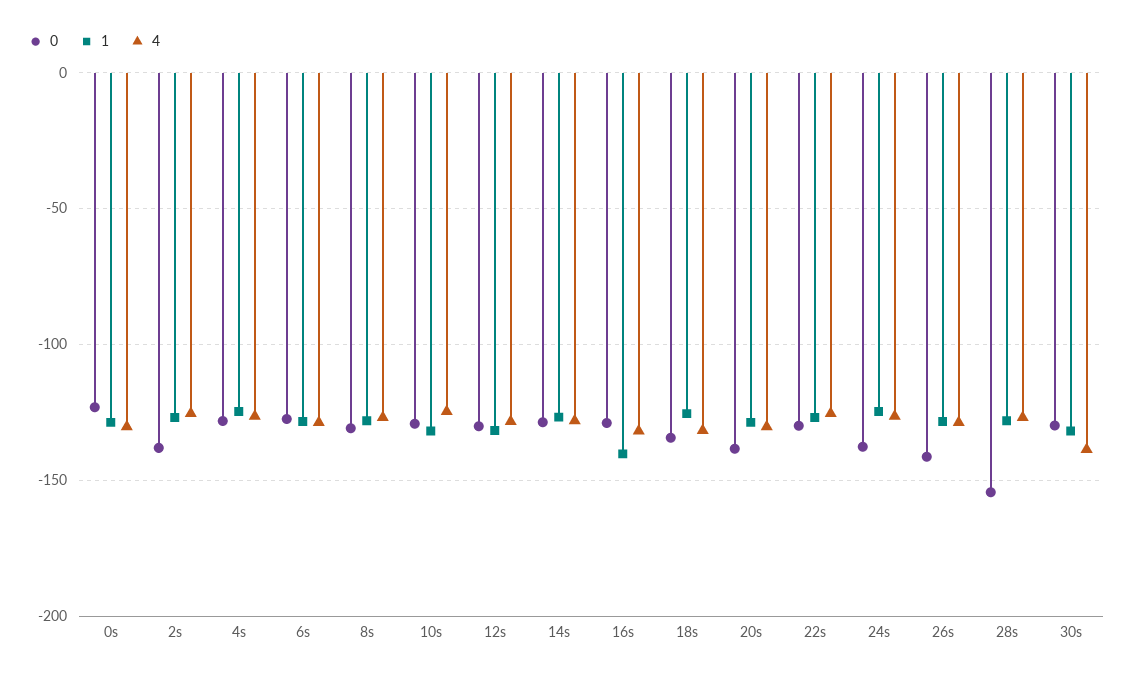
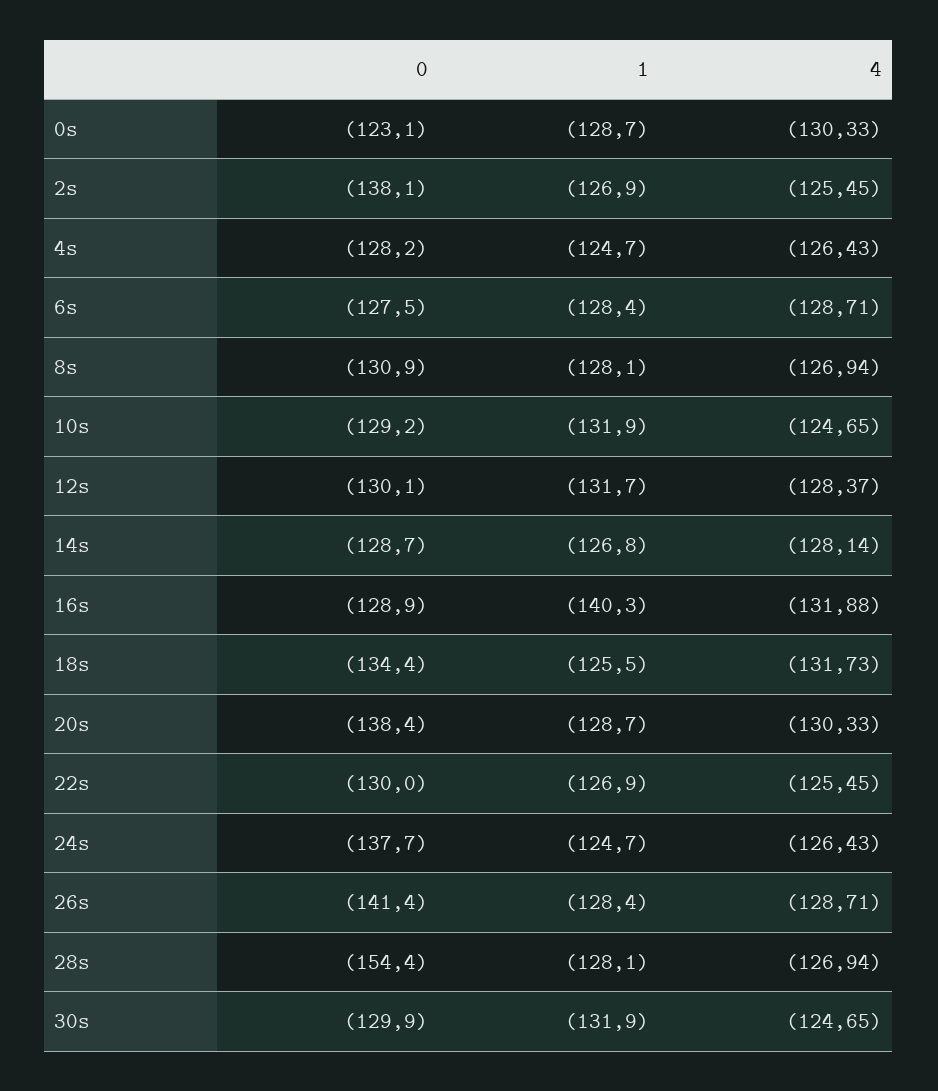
4, 30s: -140 -> -124.65

